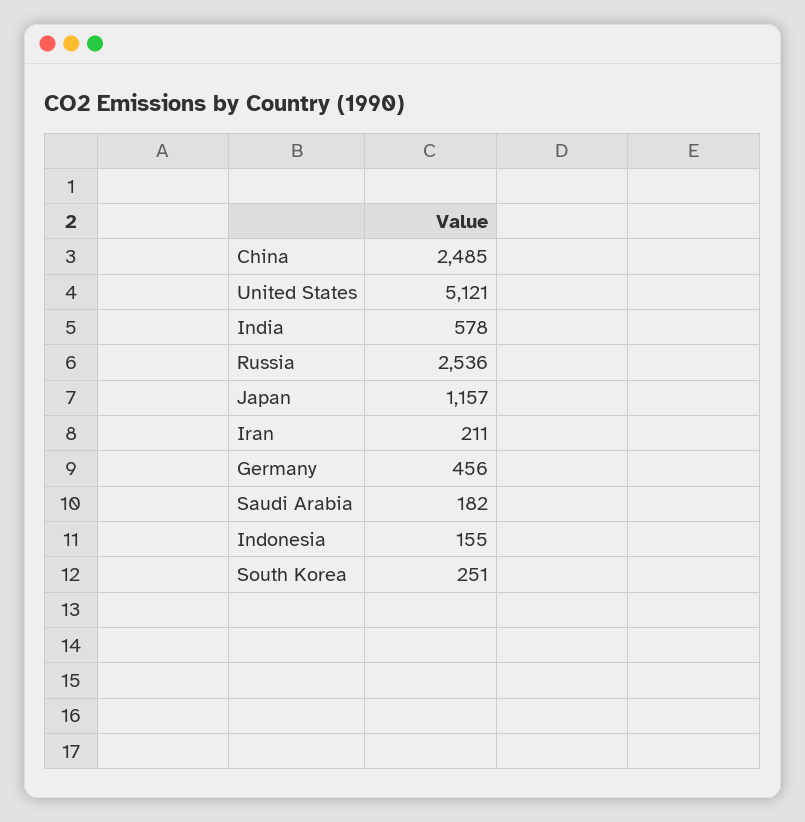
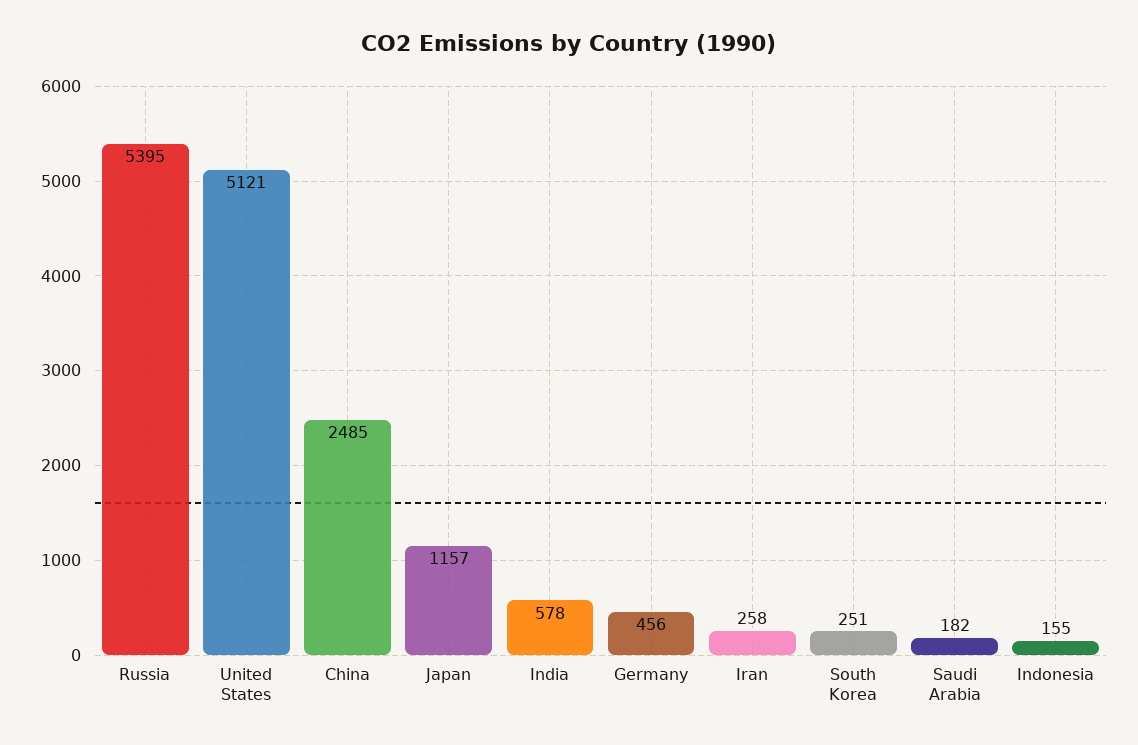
Russia: 2536 -> 5395
Iran: 211 -> 258

